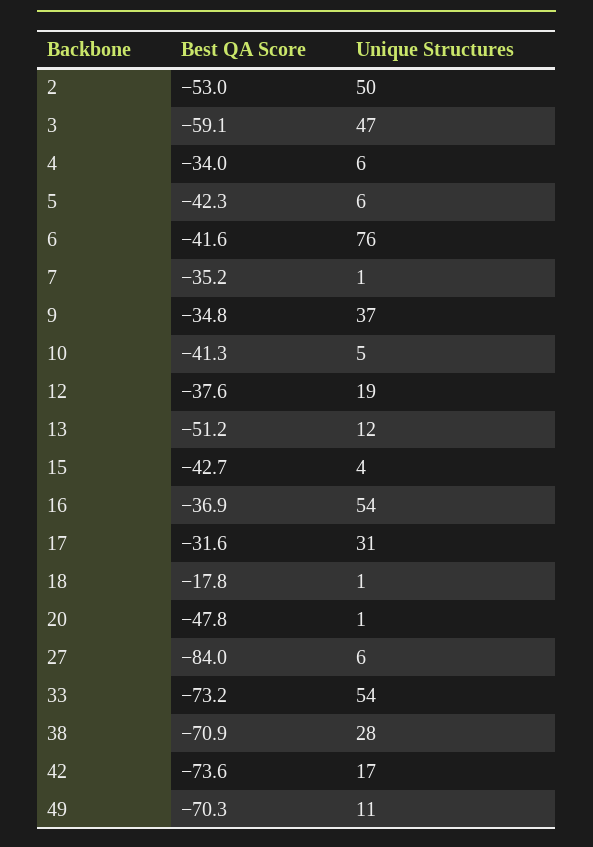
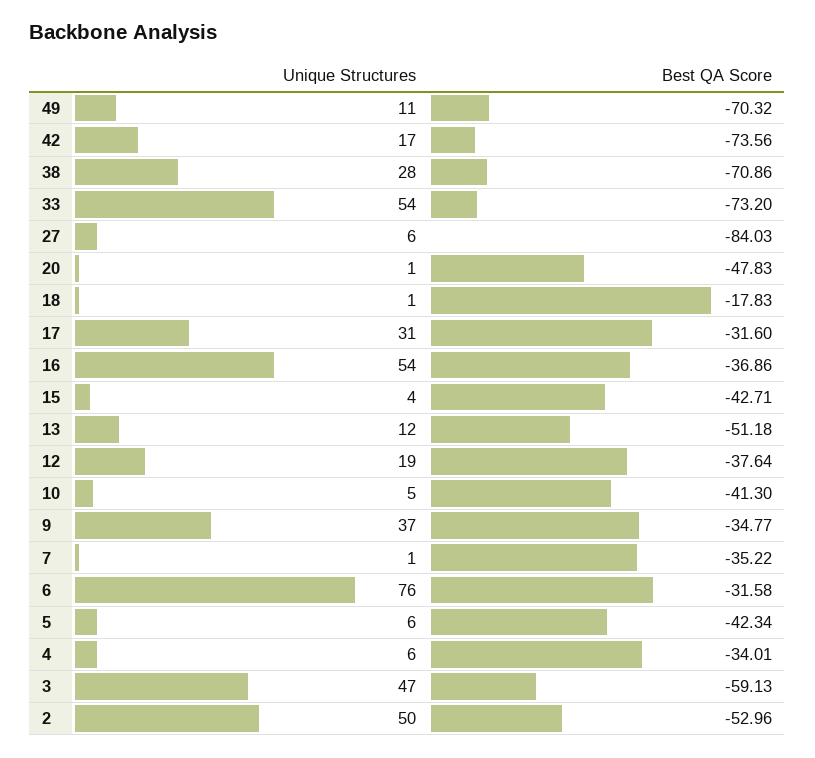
Best QA Score, 6: -41.6 -> -31.58

